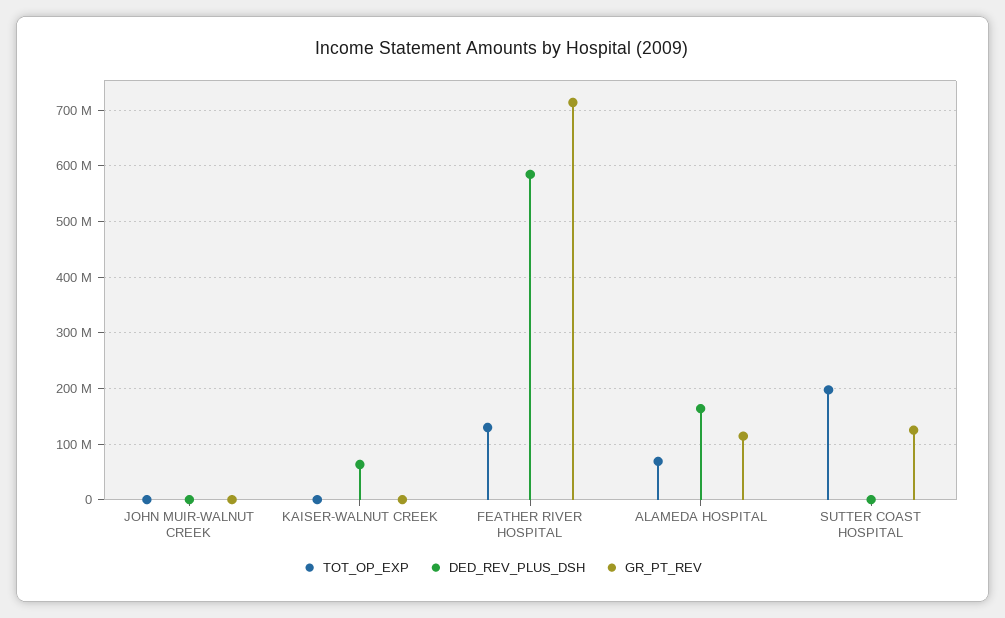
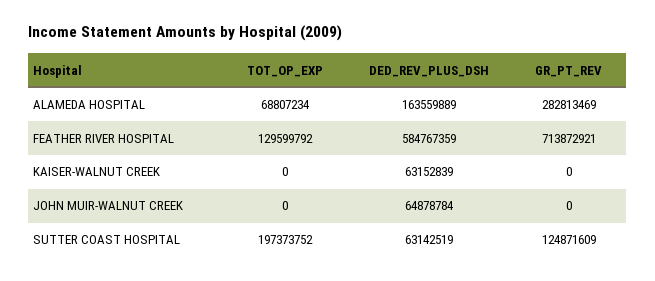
DED_REV_PLUS_DSH, JOHN MUIR-WALNUT CREEK: 0 -> 64878784
GR_PT_REV, ALAMEDA HOSPITAL: 120000000 -> 282813469
DED_REV_PLUS_DSH, SUTTER COAST HOSPITAL: 0 -> 63142519

